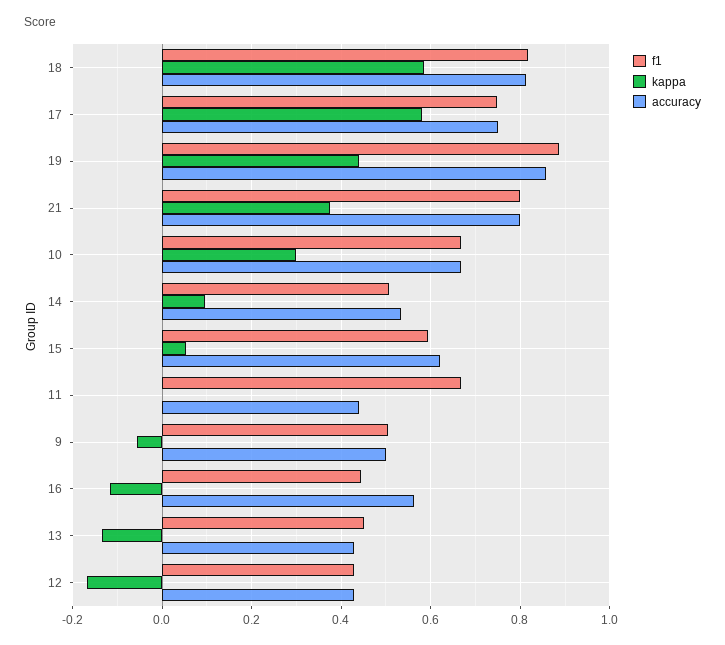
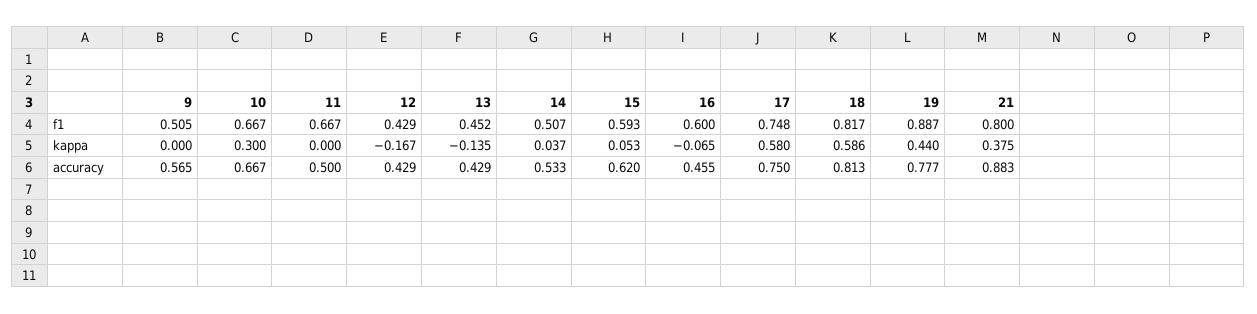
accuracy, 19: 0.86 -> 0.777
accuracy, 21: 0.8 -> 0.883
kappa, 14: 0.1 -> 0.037
accuracy, 11: 0.44 -> 0.5
kappa, 9: -0.06 -> 0
accuracy, 9: 0.5 -> 0.565
f1, 16: 0.44 -> 0.6
kappa, 16: -0.12 -> -0.065
accuracy, 16: 0.56 -> 0.455

